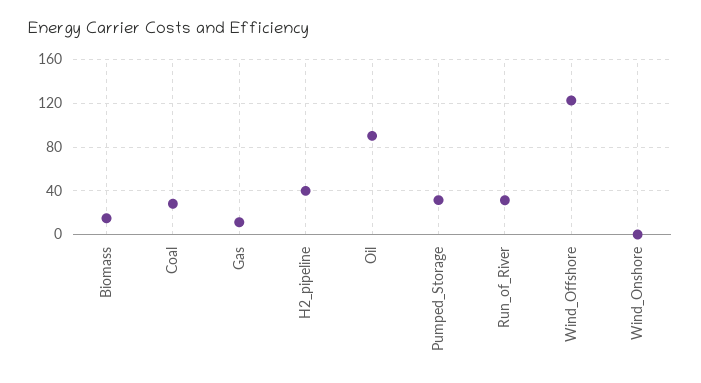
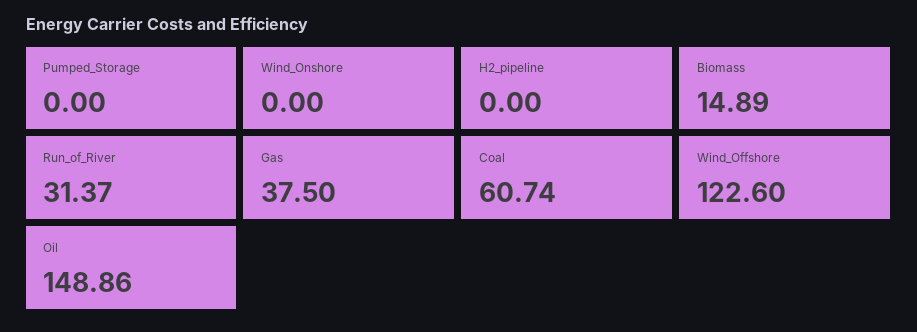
Coal: 30 -> 60.74
Gas: 10 -> 37.5
H2_pipeline: 40 -> 0
Oil: 90 -> 148.86
Pumped_Storage: 30 -> 0

